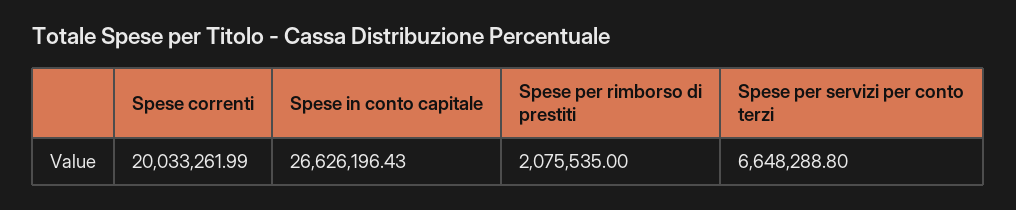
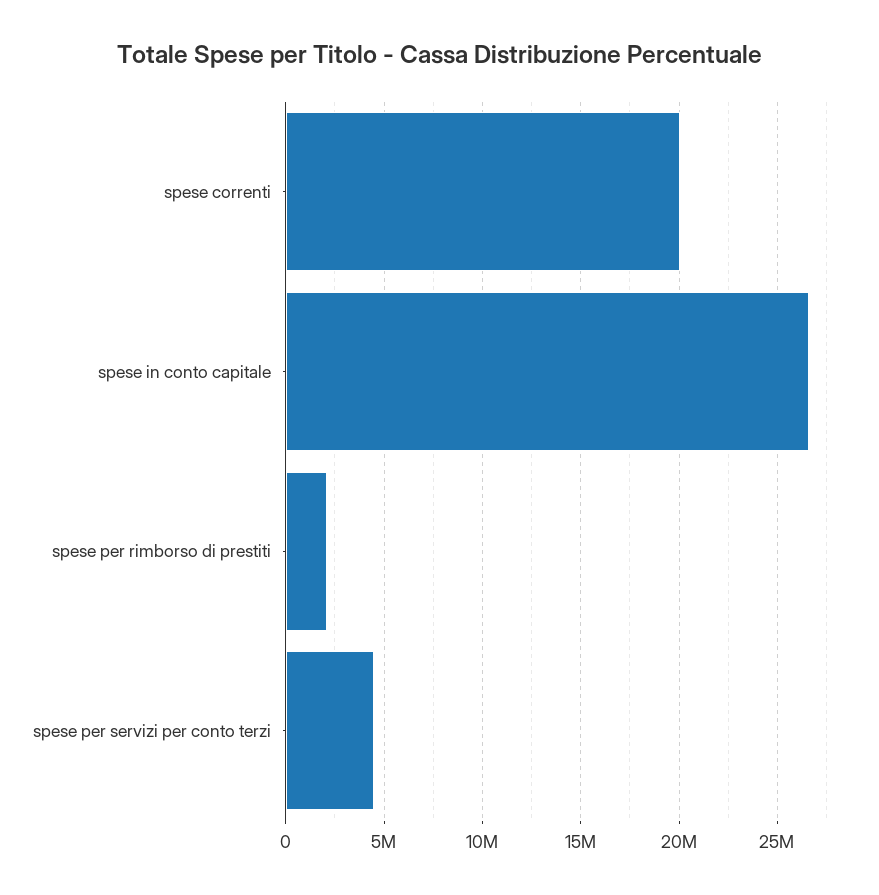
Spese per servizi per conto terzi: 6648288.8 -> 4500000

